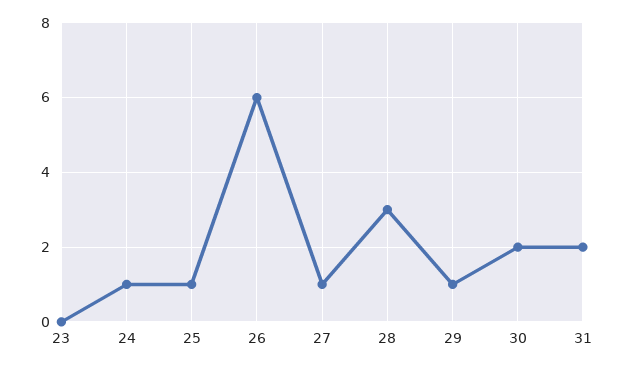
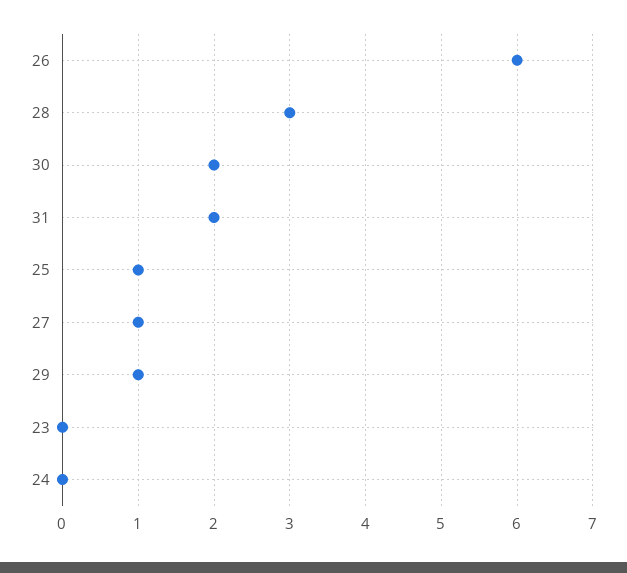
24: 1 -> 0

